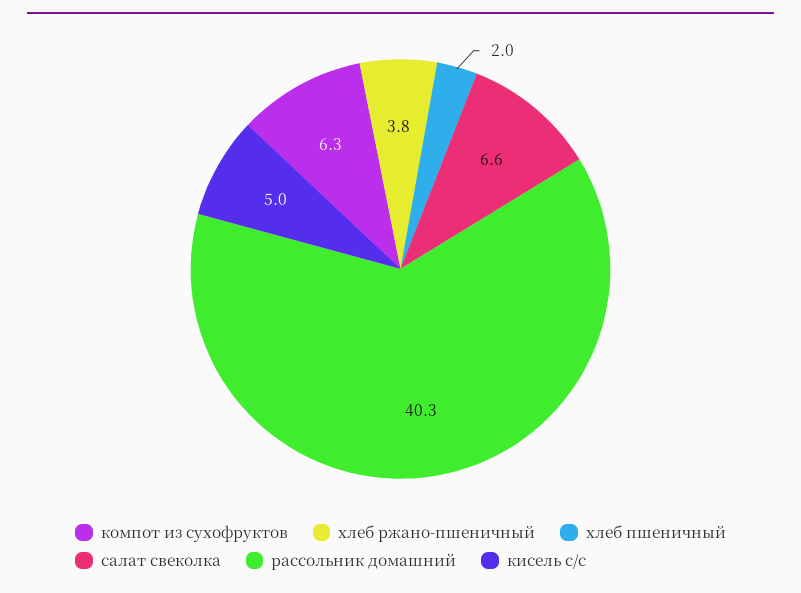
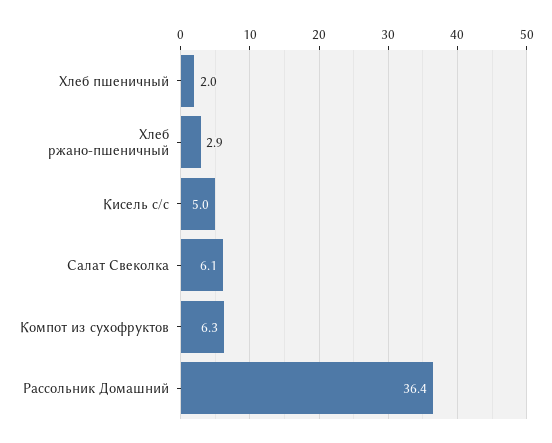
хлеб ржано-пшеничный: 3.8 -> 2.9
салат свеколка: 6.6 -> 6.1
рассольник домашний: 40.3 -> 36.4

